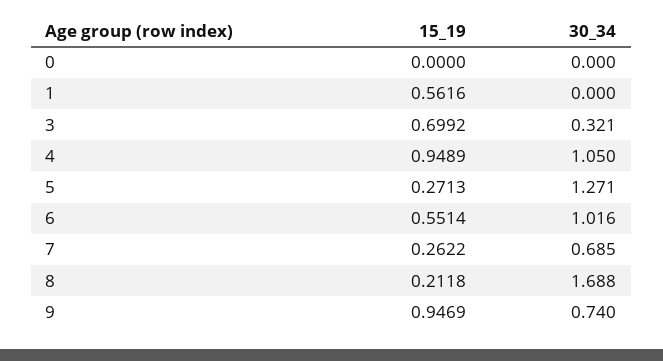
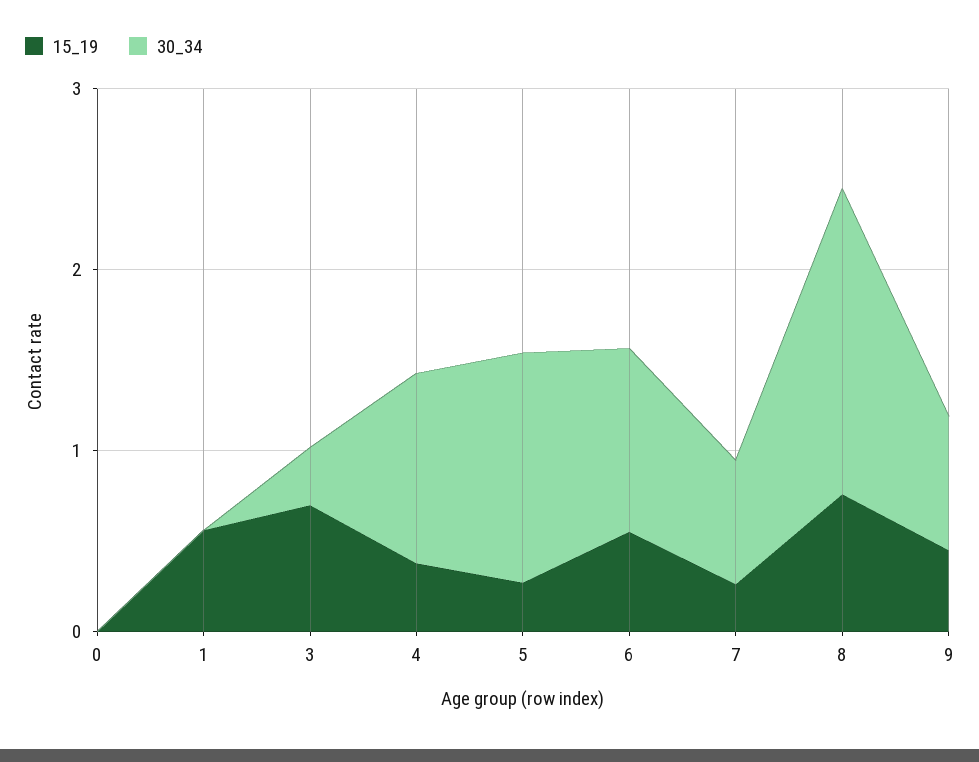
15_19, 4: 0.9489 -> 0.4
15_19, 8: 0.2118 -> 0.8
15_19, 9: 0.9469 -> 0.4

